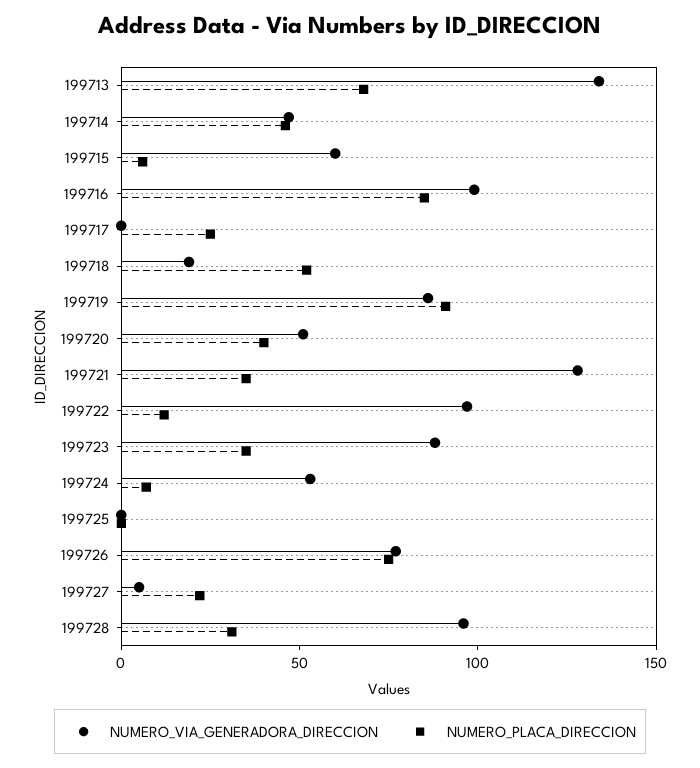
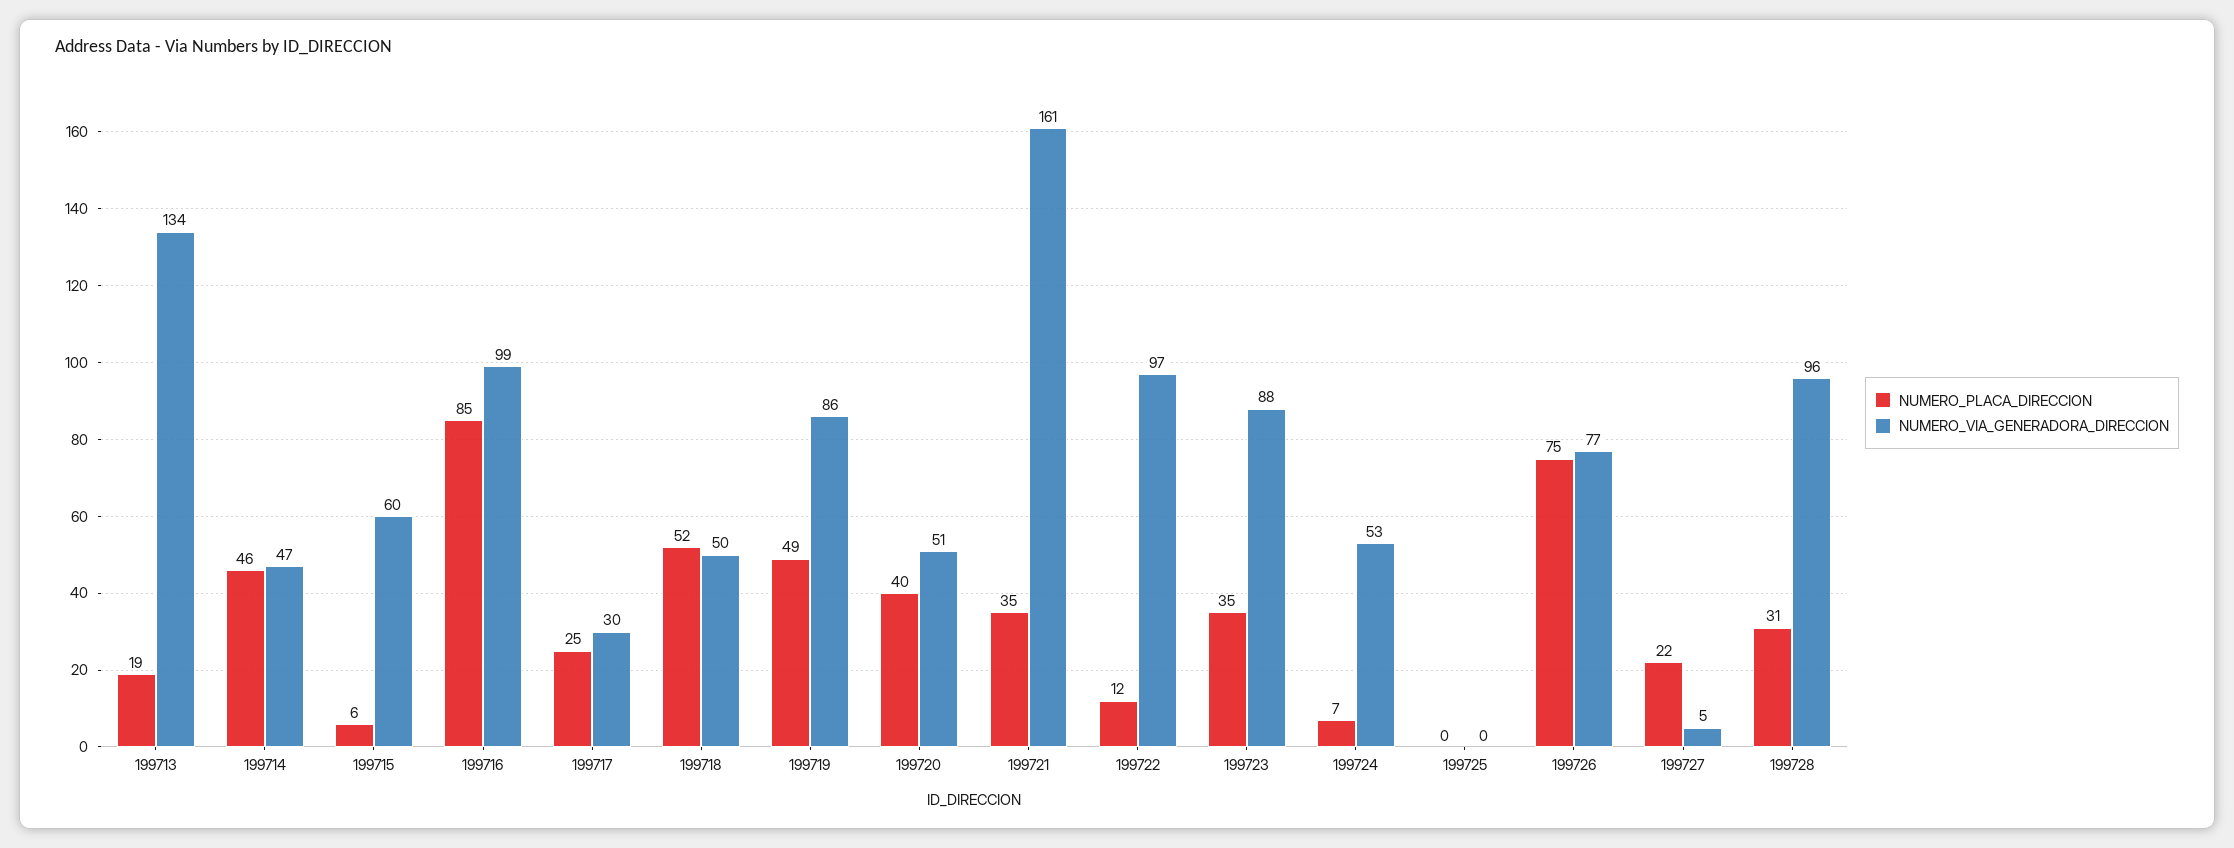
NUMERO_PLACA_DIRECCION, 199713: 70 -> 19
NUMERO_VIA_GENERADORA_DIRECCION, 199717: 0 -> 30
NUMERO_VIA_GENERADORA_DIRECCION, 199718: 20 -> 50
NUMERO_PLACA_DIRECCION, 199719: 90 -> 49
NUMERO_VIA_GENERADORA_DIRECCION, 199721: 130 -> 161

